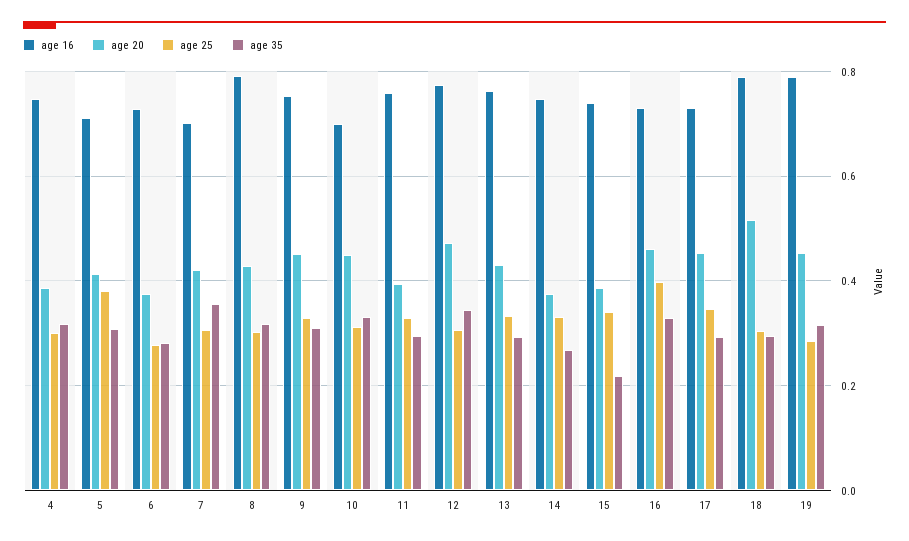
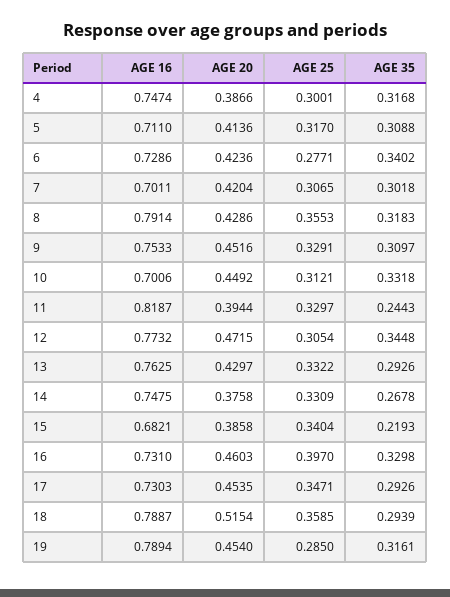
age 25, 5: 0.38 -> 0.317
age 20, 6: 0.38 -> 0.4236
age 35, 6: 0.28 -> 0.3402
age 35, 7: 0.36 -> 0.3018
age 25, 8: 0.3 -> 0.3553
age 16, 11: 0.76 -> 0.8187
age 35, 11: 0.3 -> 0.2443
age 16, 15: 0.74 -> 0.6821
age 25, 18: 0.3 -> 0.3585

